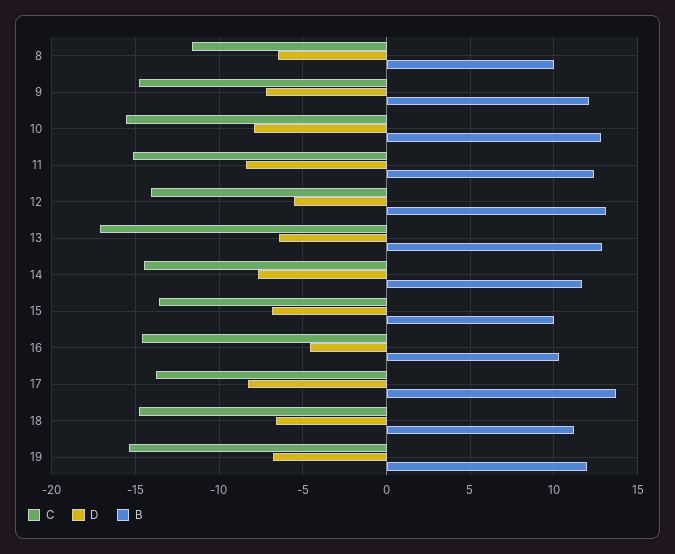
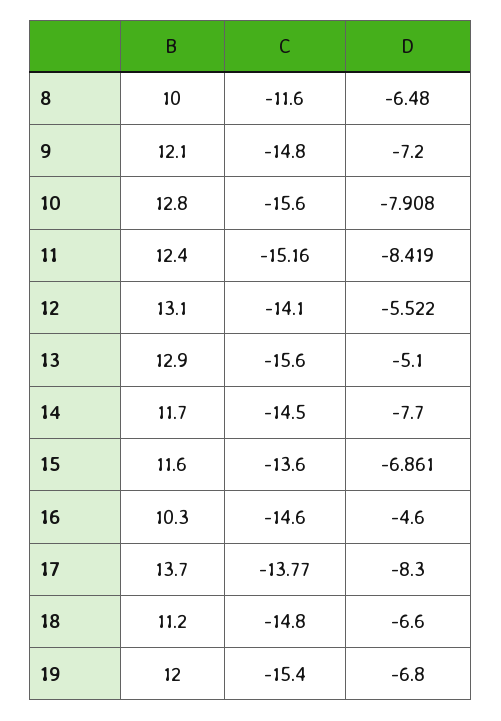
C, 13: -17 -> -15.6
D, 13: -6.5 -> -5.1
B, 15: 10 -> 11.6

